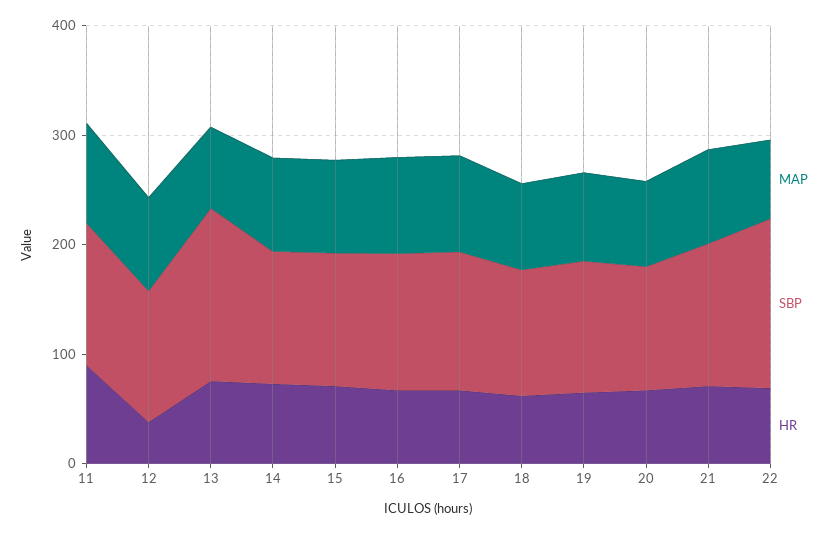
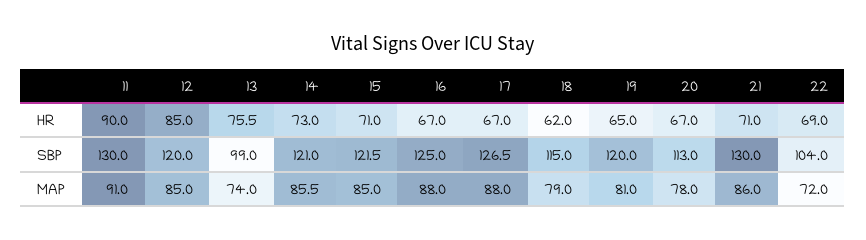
HR, 12: 40 -> 85
SBP, 13: 160 -> 99
SBP, 22: 160 -> 104

